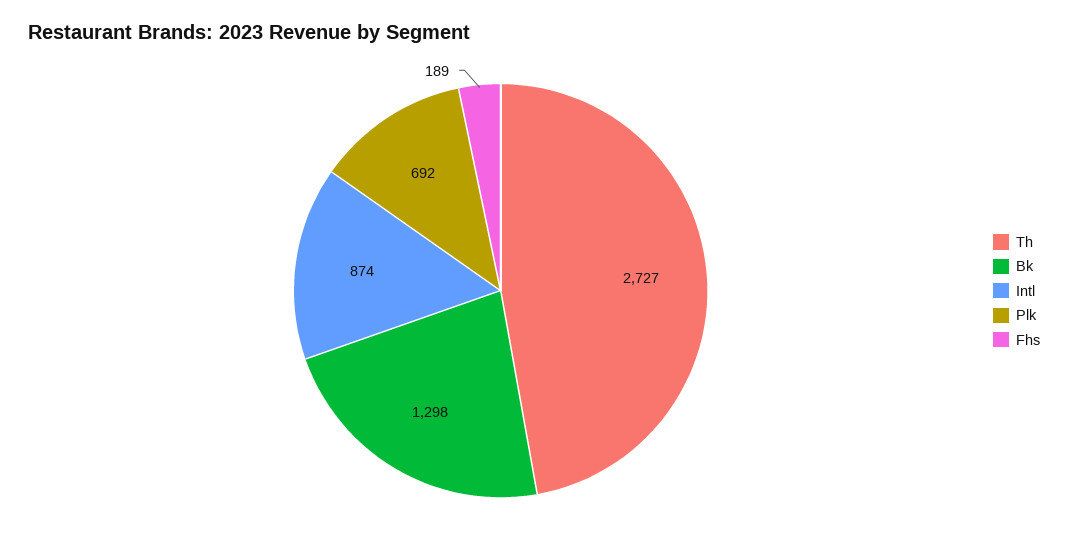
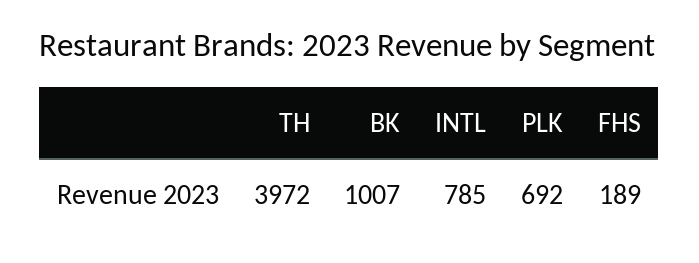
Th: 2727 -> 3972
Bk: 1298 -> 1007
Intl: 874 -> 785

